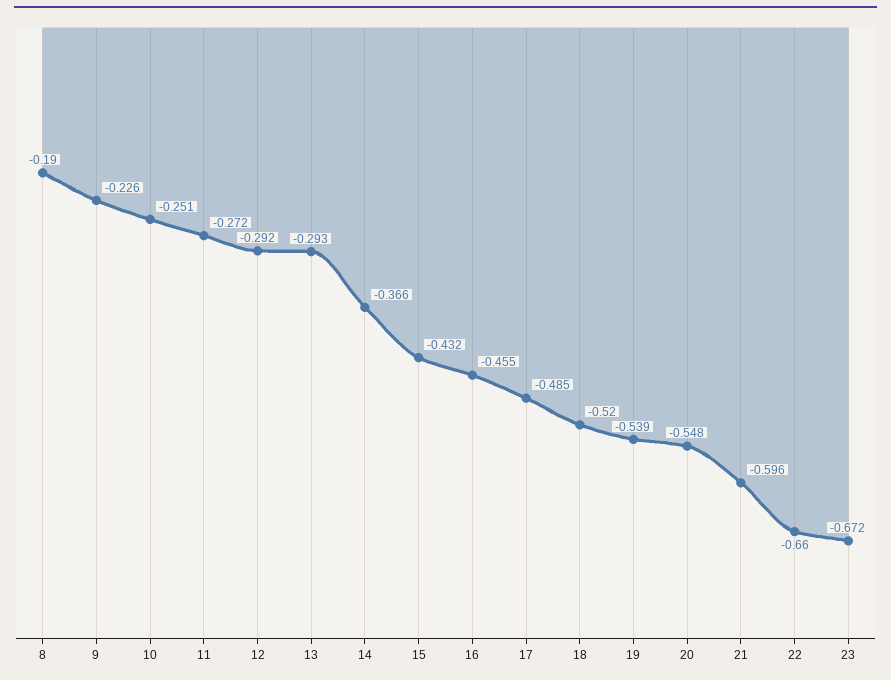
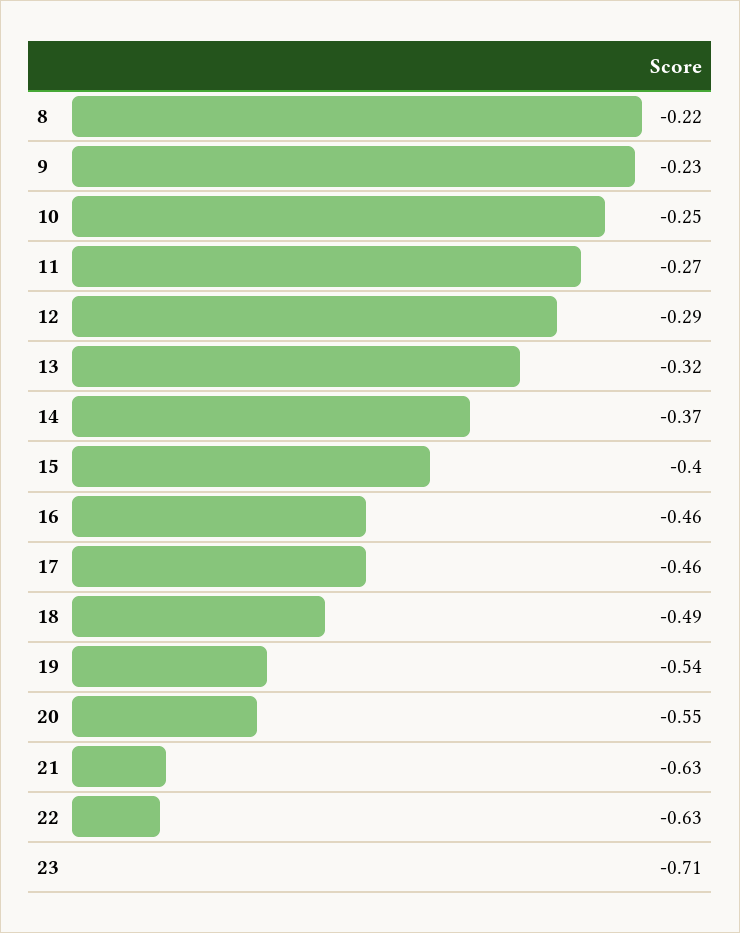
8: -0.19 -> -0.22
13: -0.293 -> -0.32
15: -0.432 -> -0.4
17: -0.485 -> -0.46
18: -0.52 -> -0.49
21: -0.596 -> -0.63
22: -0.66 -> -0.63
23: -0.672 -> -0.71

